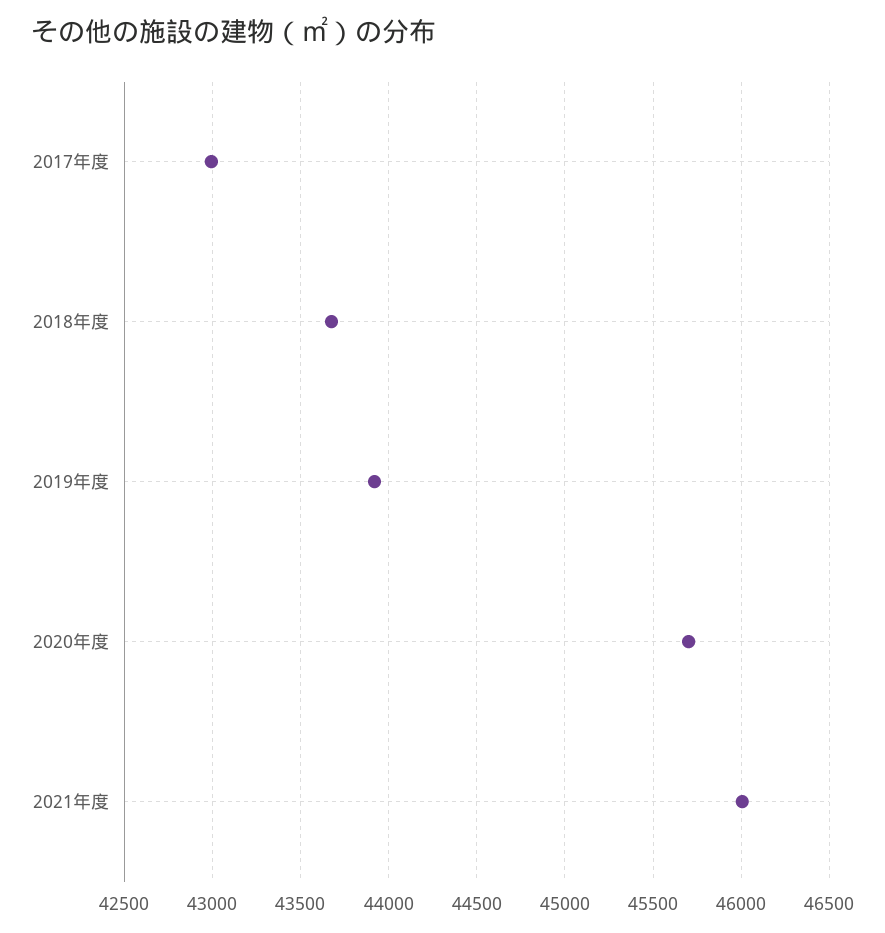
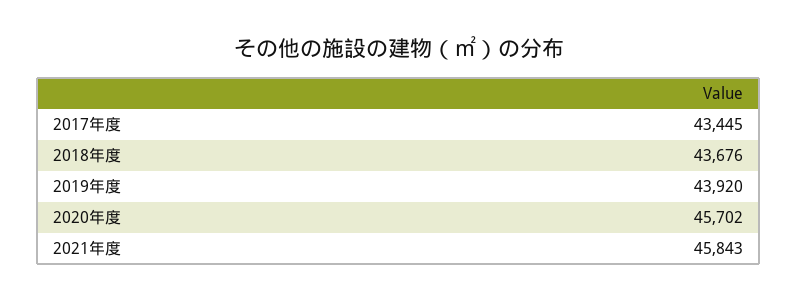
2017年度: 43000 -> 43445
2021年度: 46000 -> 45843

